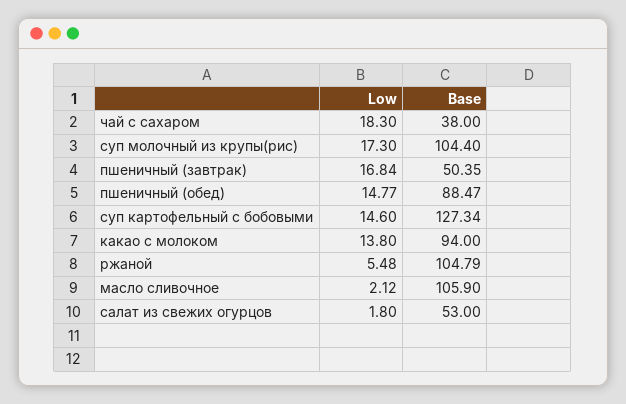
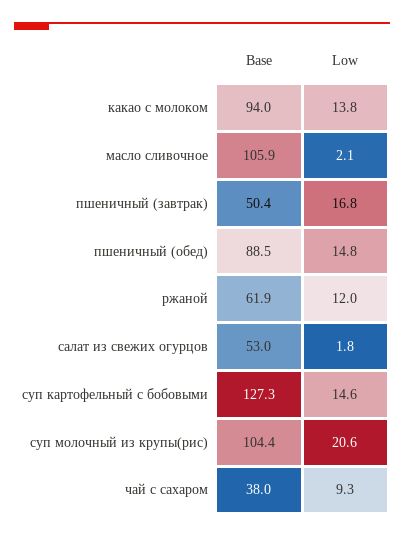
Low, чай с сахаром: 18.3 -> 9.3
Low, суп молочный из крупы(рис): 17.3 -> 20.6
Low, ржаной: 5.48 -> 12
Base, ржаной: 104.79 -> 61.9

